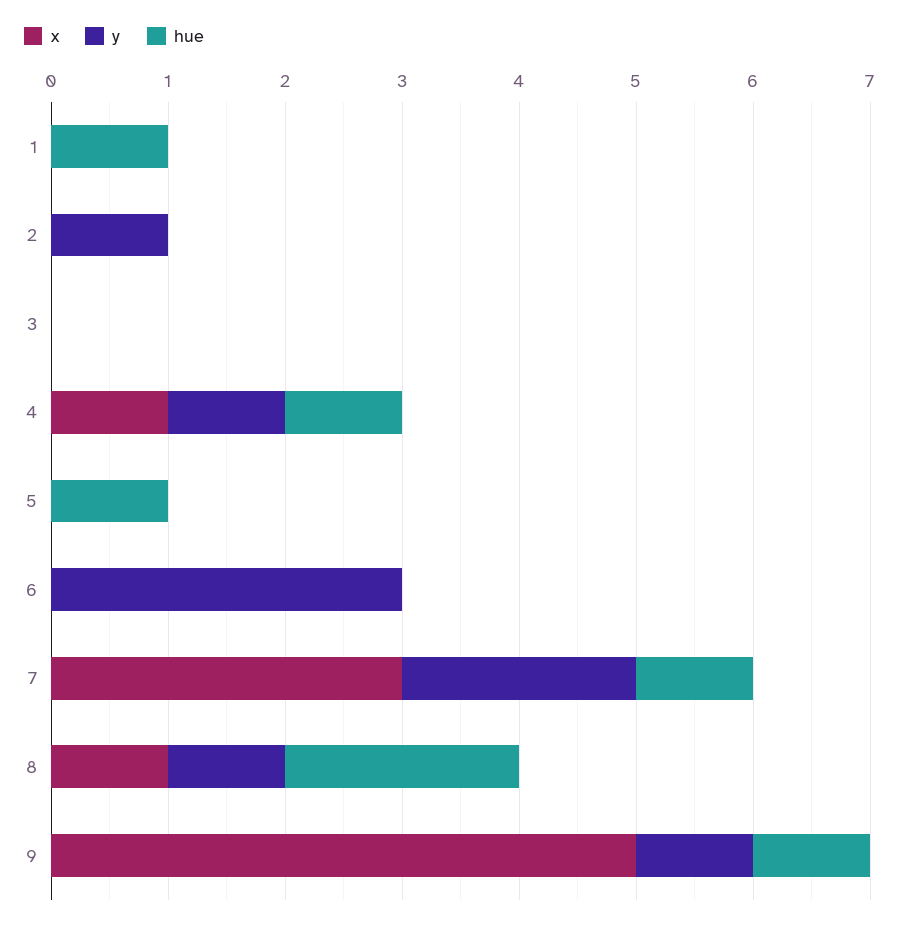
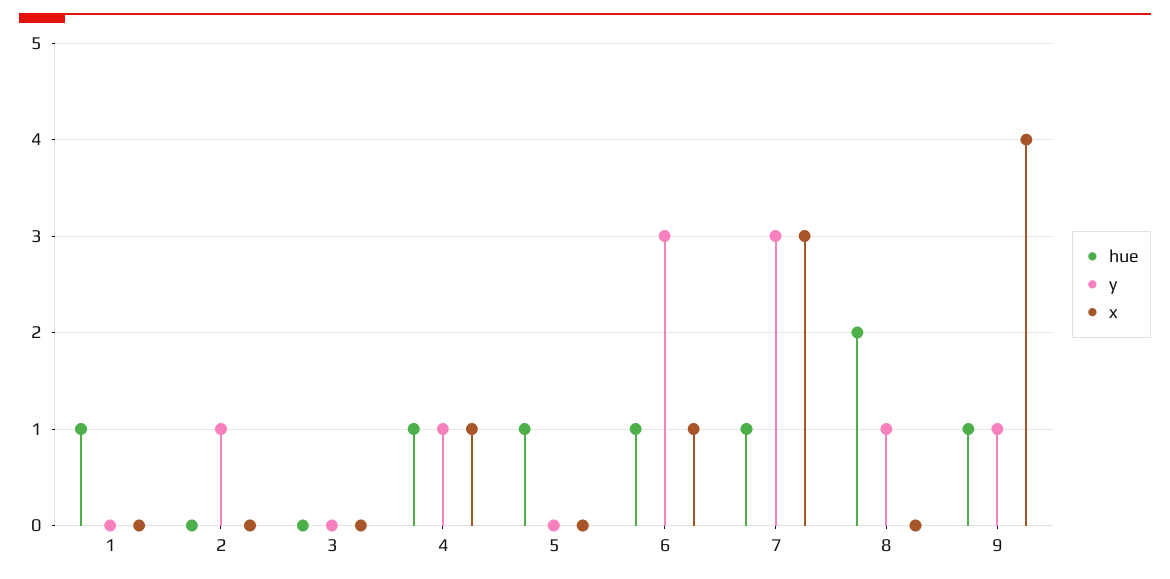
x, 6: 0 -> 1
hue, 6: 0 -> 1
y, 7: 2 -> 3
x, 8: 1 -> 0
x, 9: 5 -> 4

